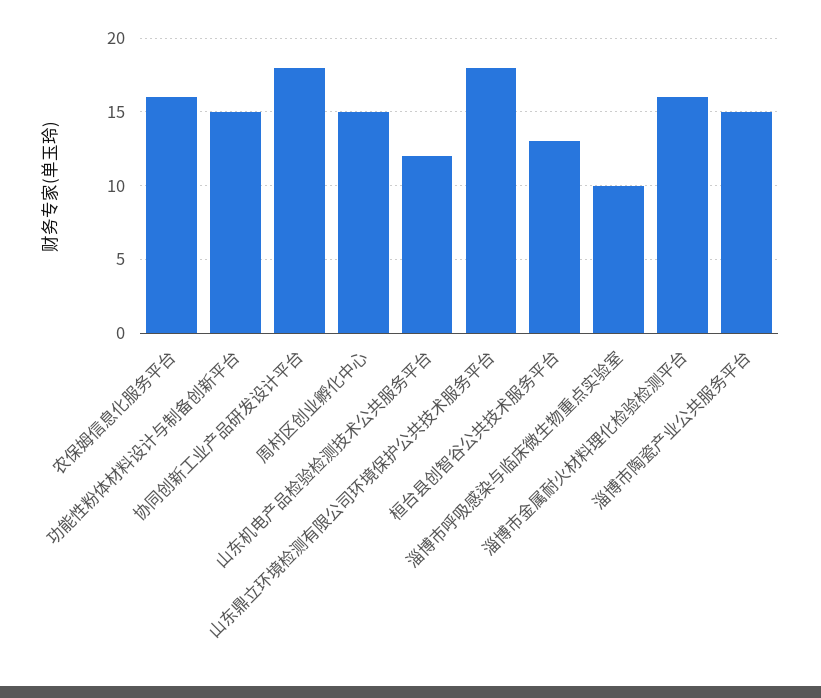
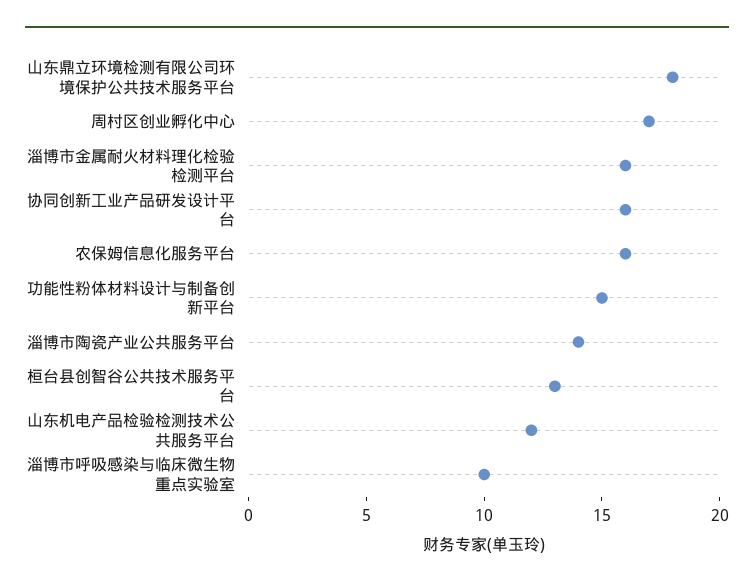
协同创新工业产品研发设计平台: 18 -> 16
周村区创业孵化中心: 15 -> 17
淄博市陶瓷产业公共服务平台: 15 -> 14

